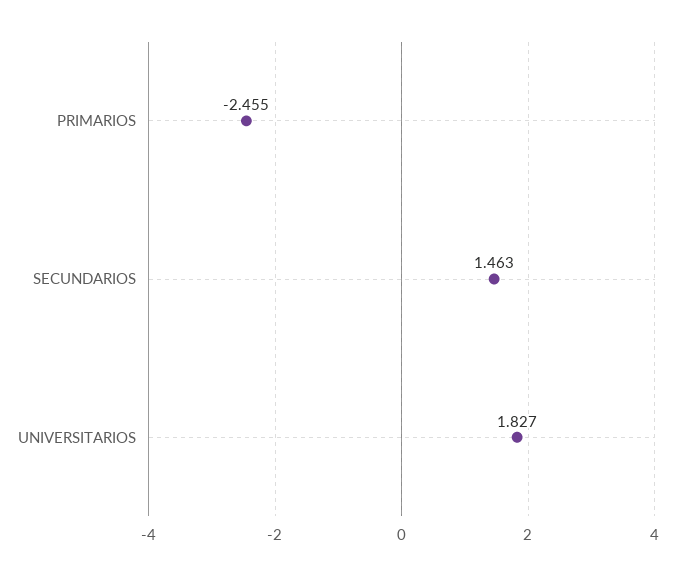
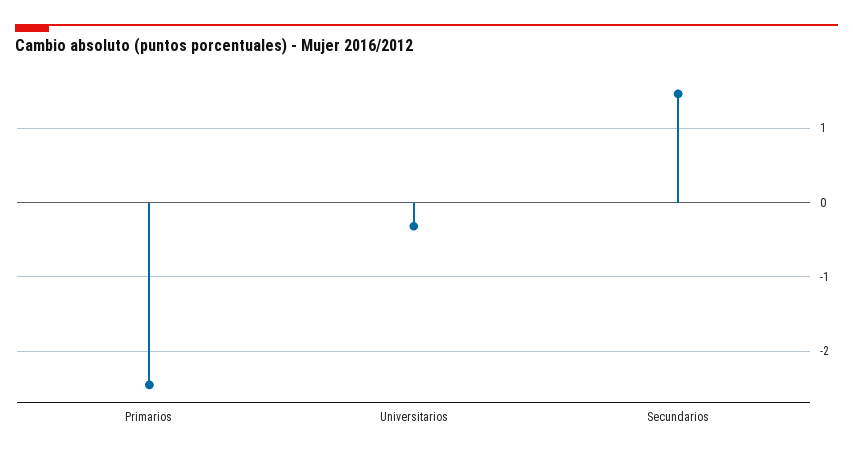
UNIVERSITARIOS: 1.827 -> -0.3

